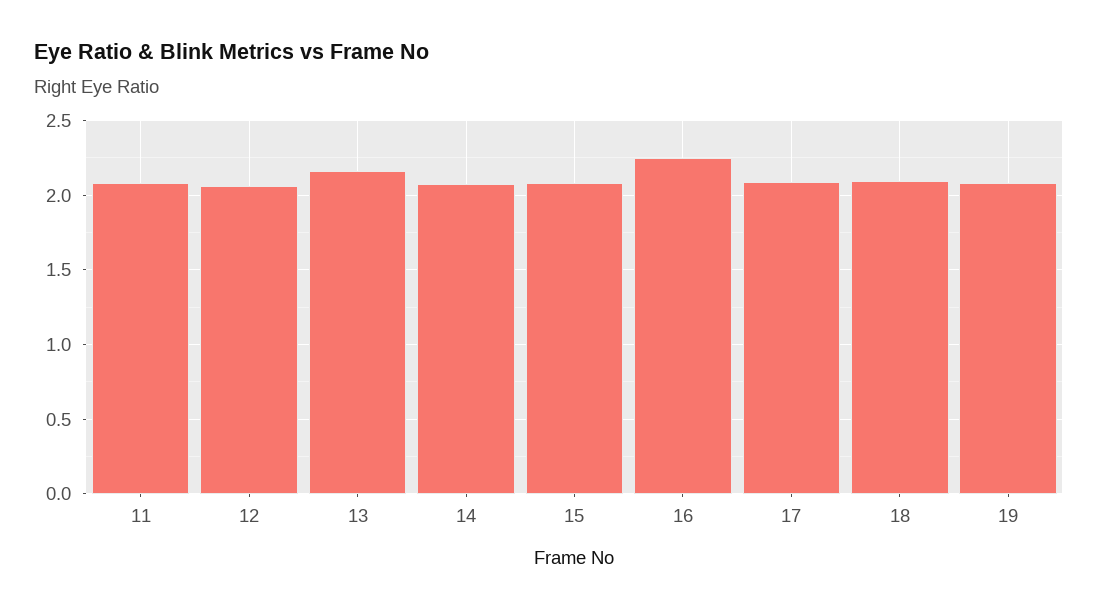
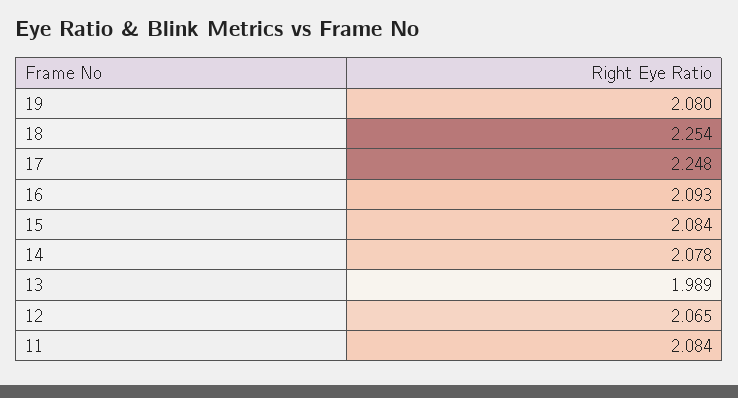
13: 2.15 -> 1.989
16: 2.25 -> 2.093
17: 2.1 -> 2.248
18: 2.1 -> 2.254

